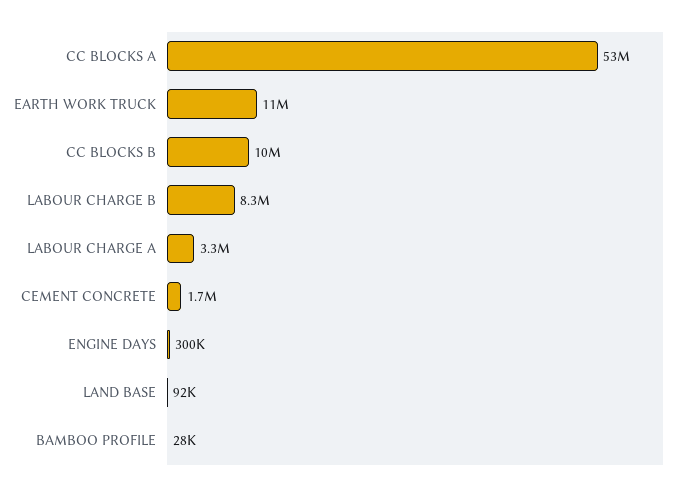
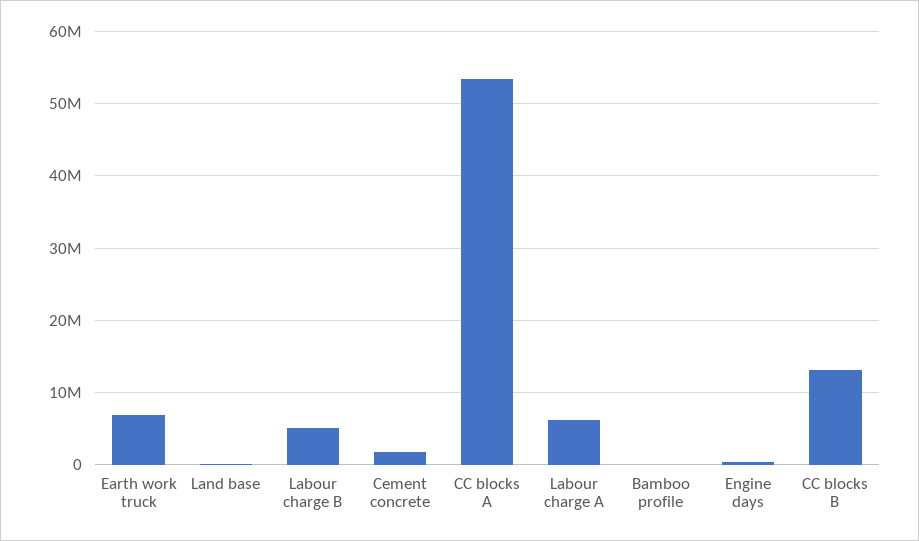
EARTH WORK TRUCK: 11000000 -> 7000000
CC BLOCKS B: 10000000 -> 13000000
LABOUR CHARGE B: 8300000 -> 5000000
LABOUR CHARGE A: 3300000 -> 6000000

